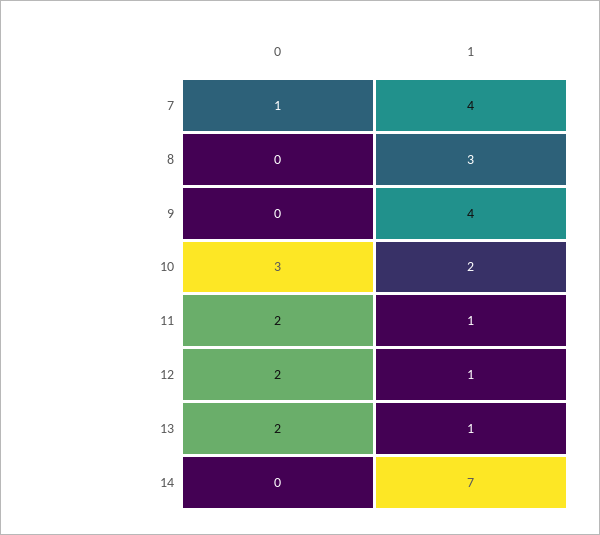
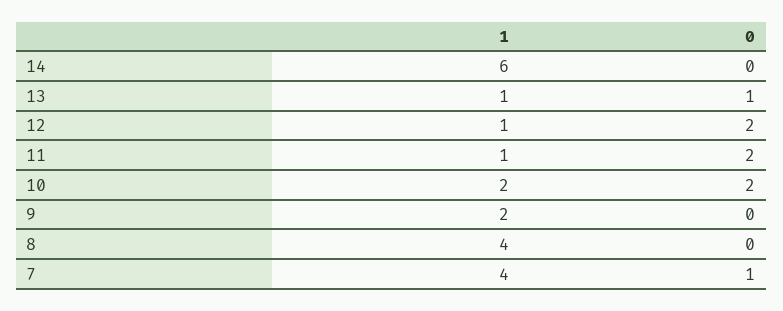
1, 8: 3 -> 4
1, 9: 4 -> 2
0, 10: 3 -> 2
0, 13: 2 -> 1
1, 14: 7 -> 6

